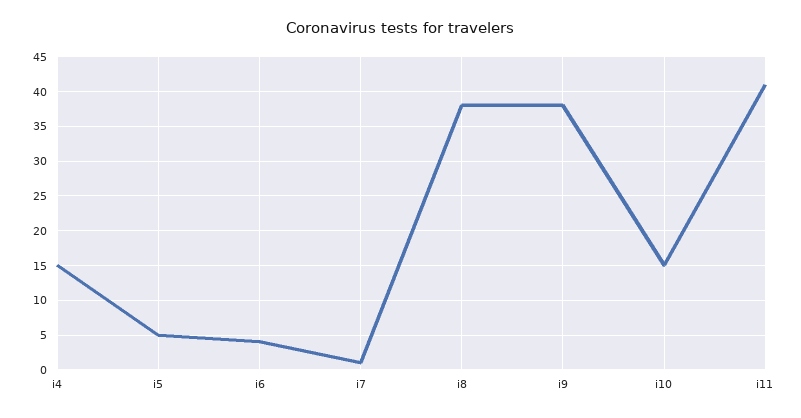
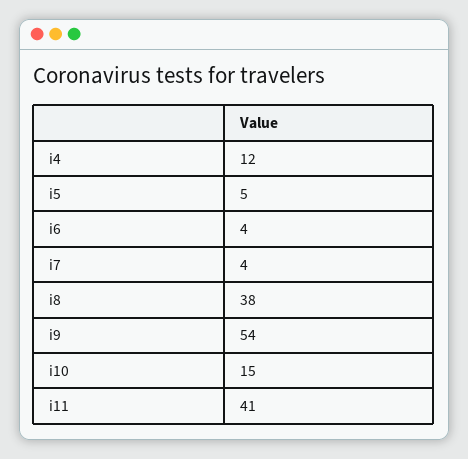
i4: 15 -> 12
i7: 1 -> 4
i9: 38 -> 54

